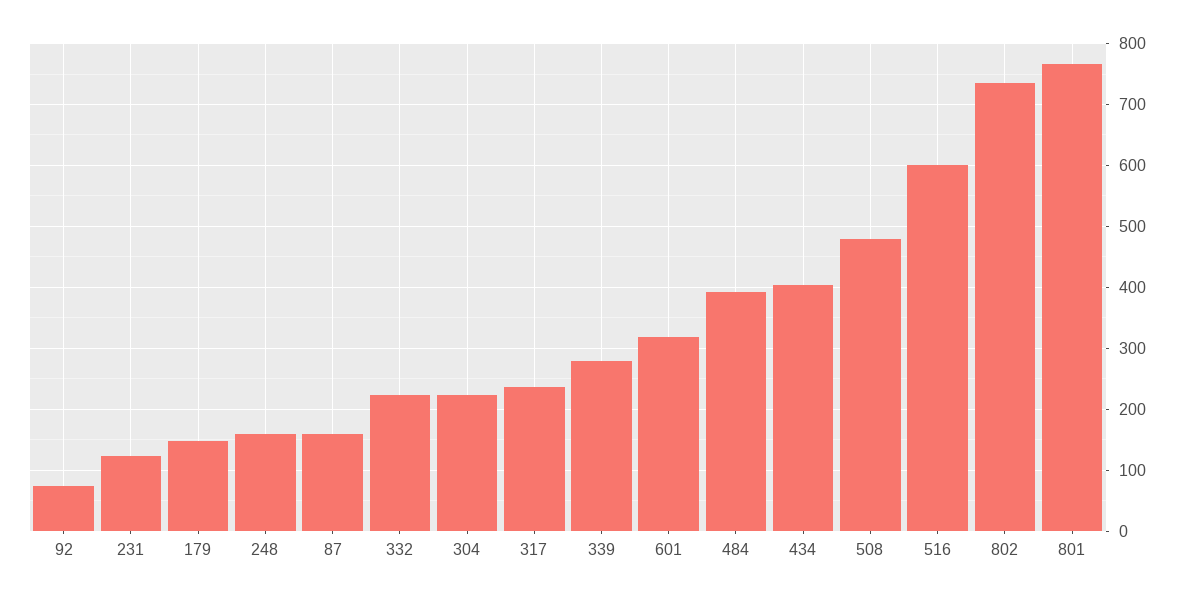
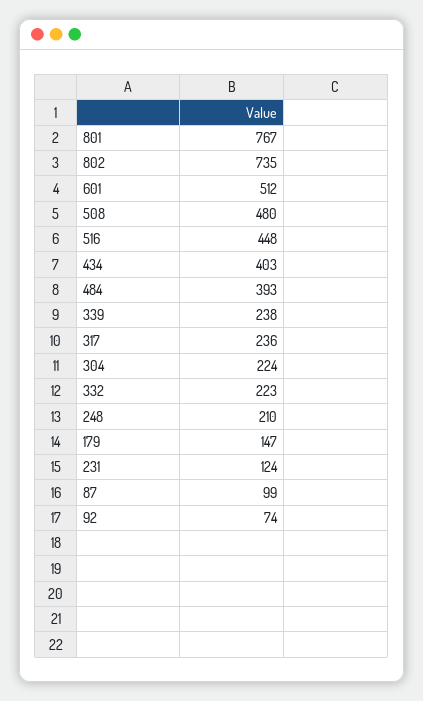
248: 160 -> 210
87: 160 -> 99
339: 280 -> 238
601: 320 -> 512
516: 600 -> 448

